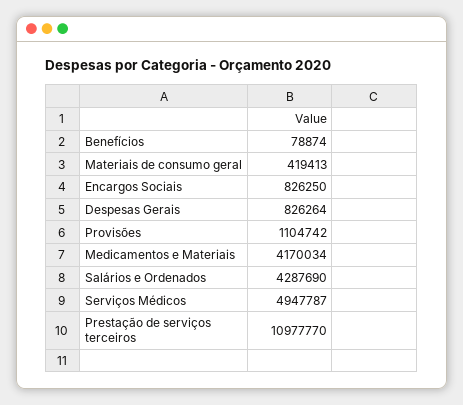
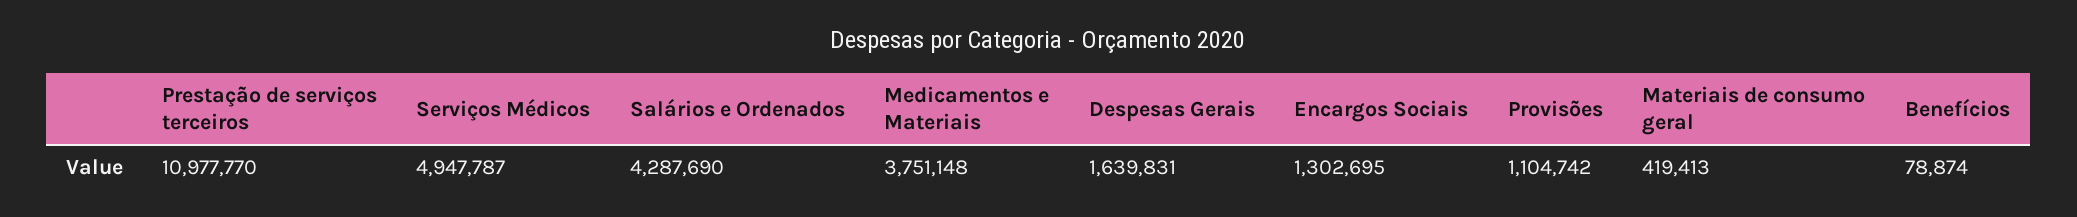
Encargos Sociais: 826250 -> 1302695
Despesas Gerais: 826264 -> 1639831
Medicamentos e Materiais: 4170034 -> 3751148

